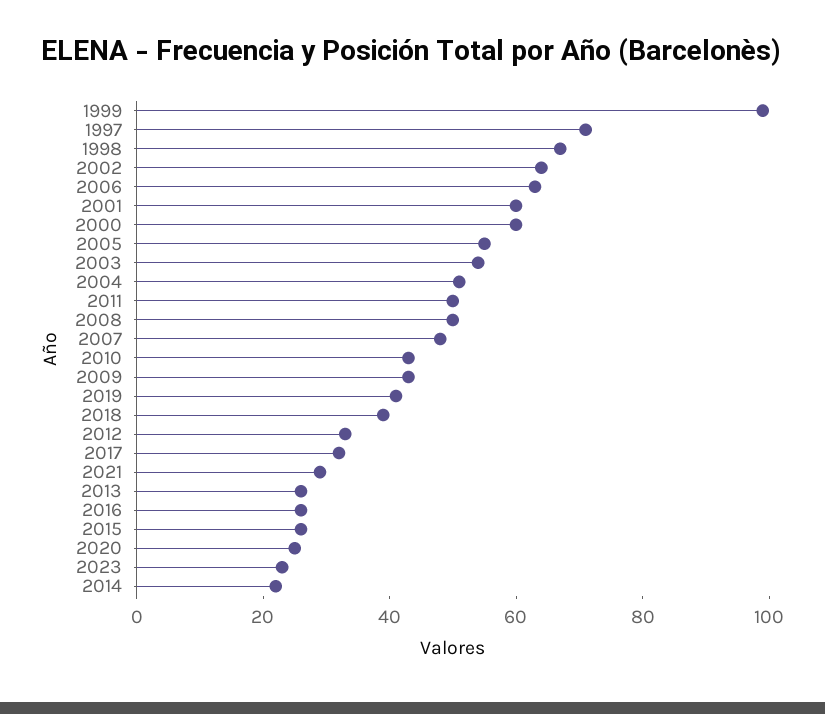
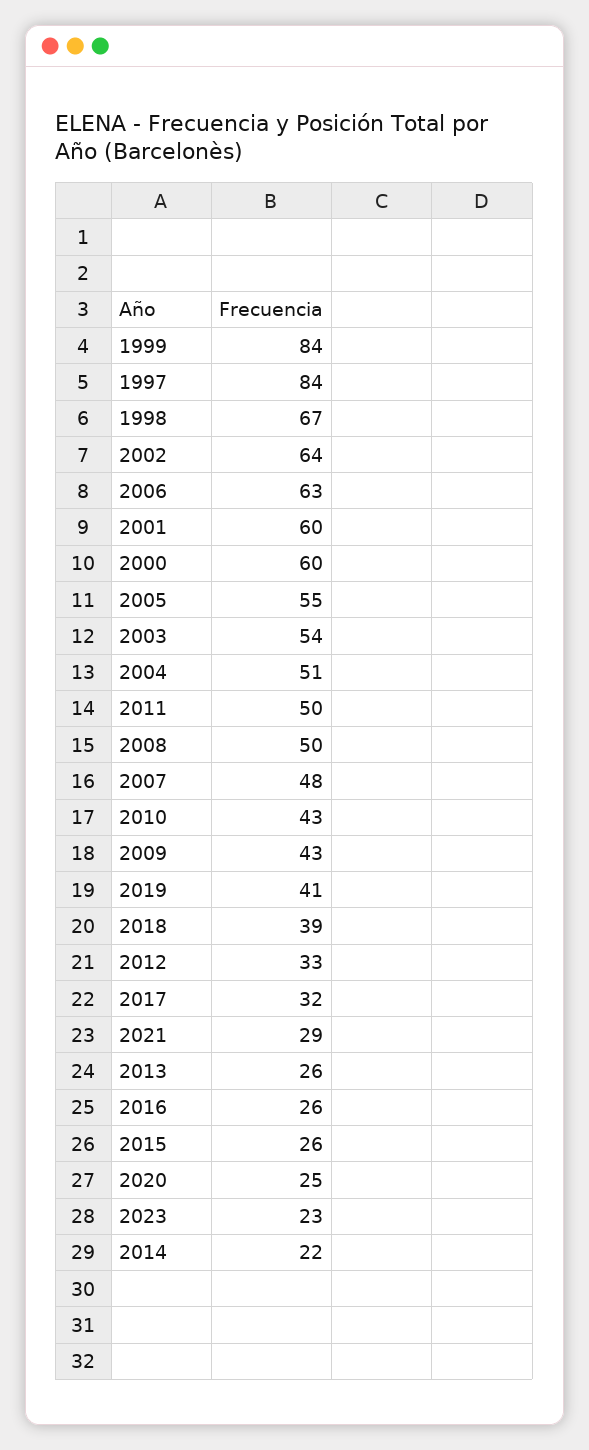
1999: 100 -> 84
1997: 70 -> 84

